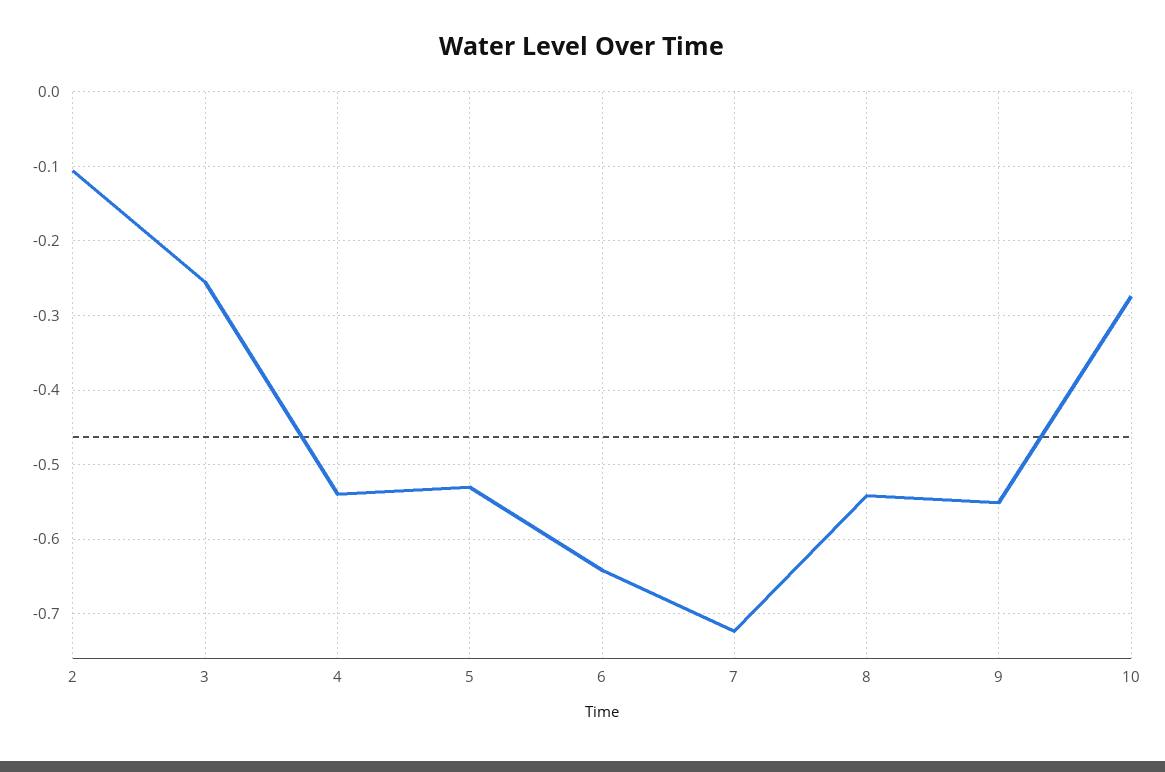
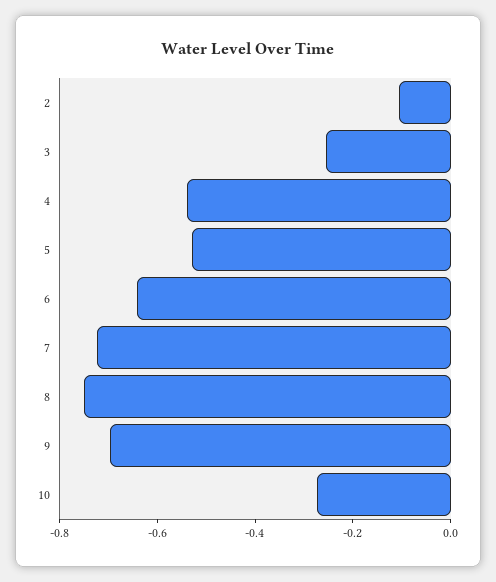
8: -0.54 -> -0.75
9: -0.55 -> -0.7

